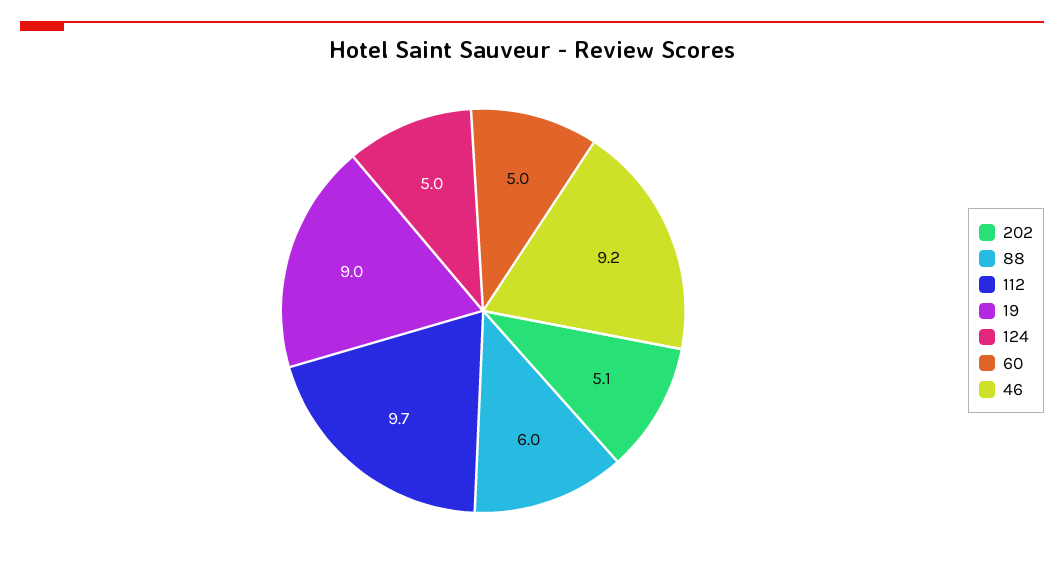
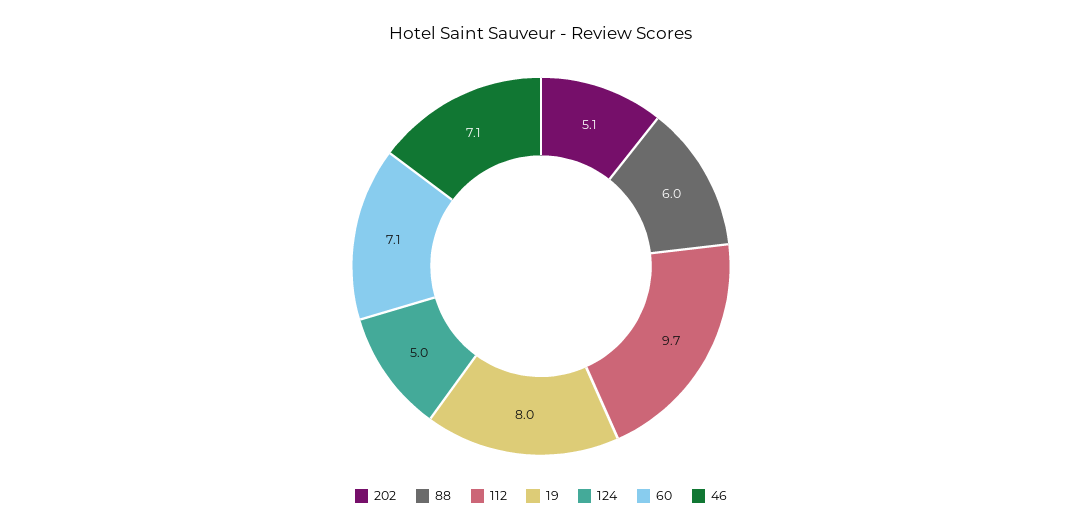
19: 9 -> 8
60: 5 -> 7.1
46: 9.2 -> 7.1

